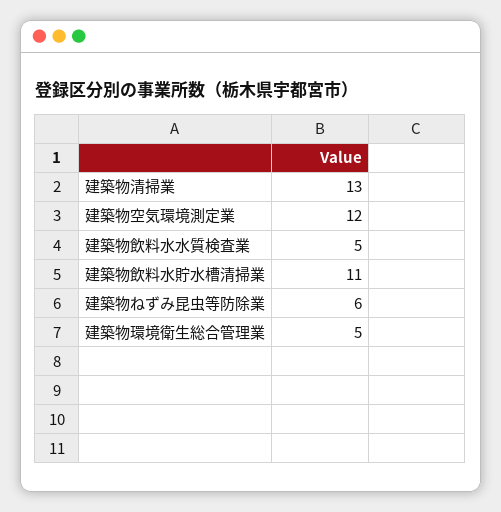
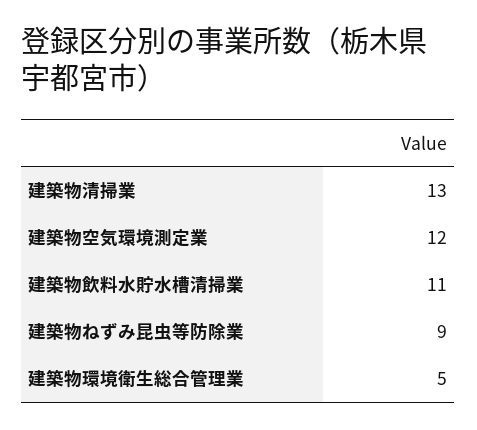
建築物飲料水水質検査業: 5 -> none
建築物ねずみ昆虫等防除業: 6 -> 9

